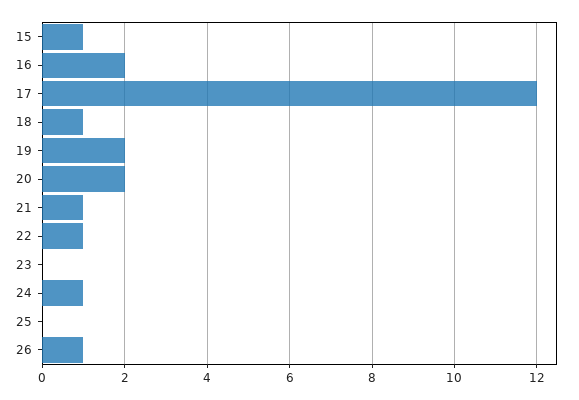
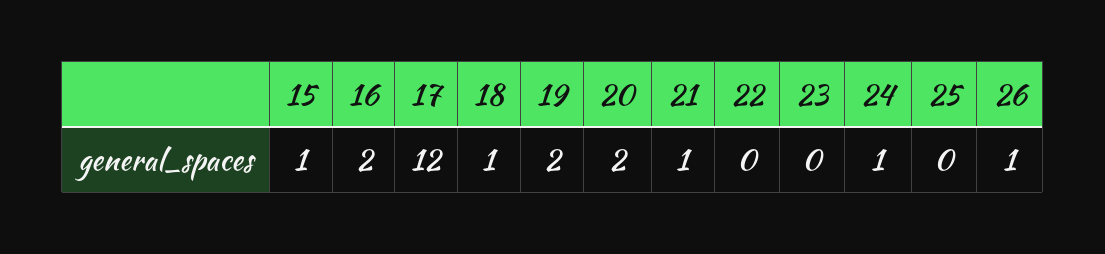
22: 1 -> 0

